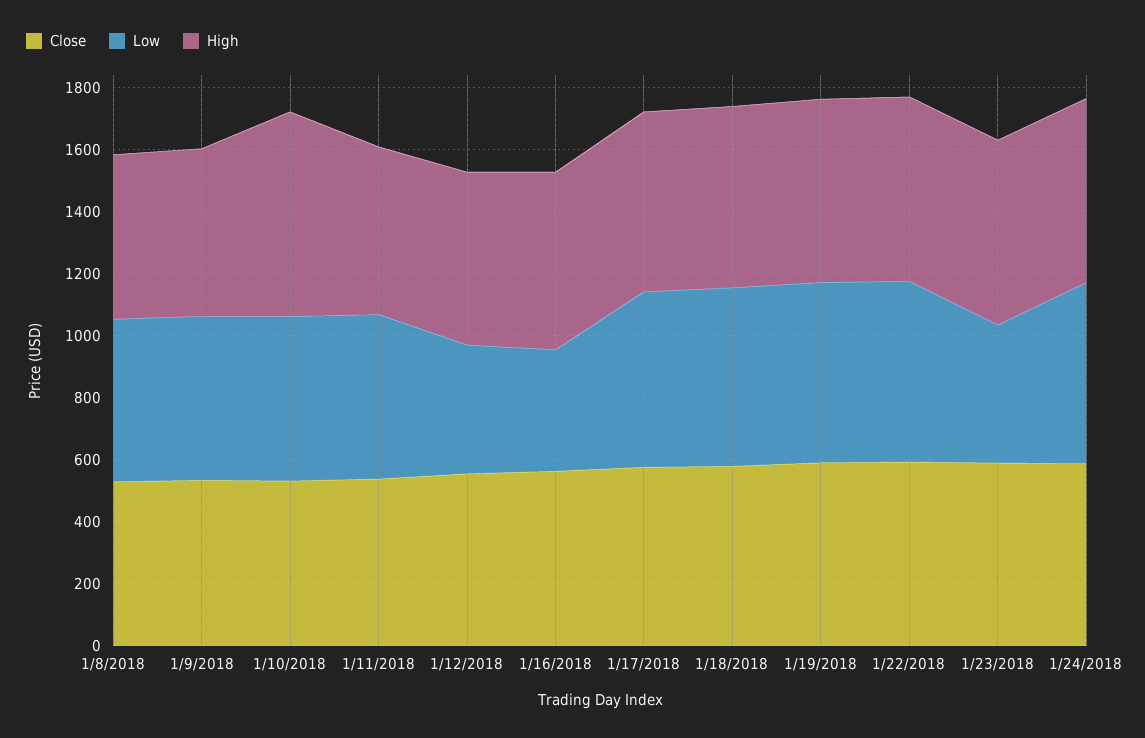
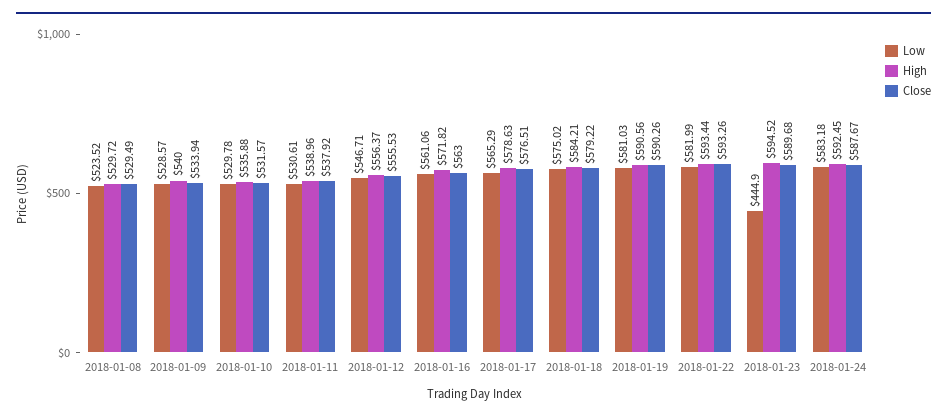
High, 1/10/2018: 650 -> 535.88
Low, 1/12/2018: 400 -> 546.71
Low, 1/16/2018: 400 -> 561.06

